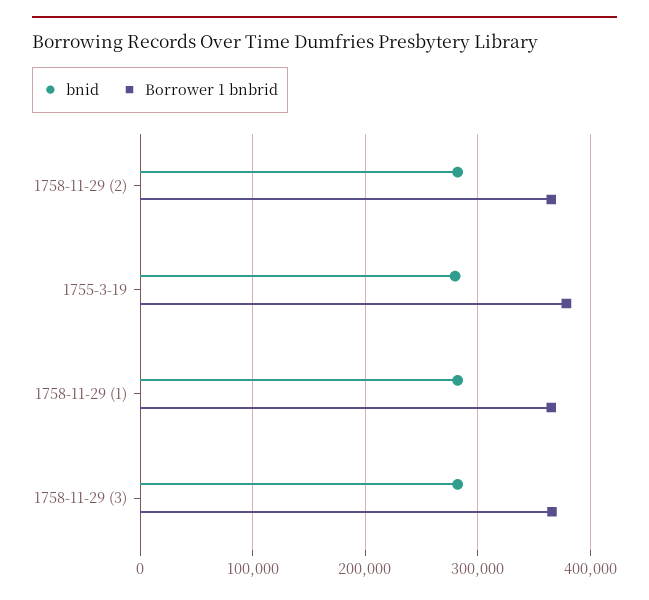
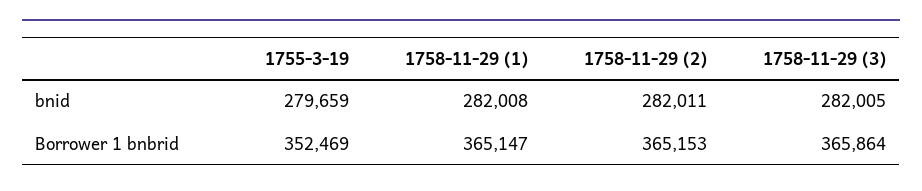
Borrower 1 bnbrid, 1755-3-19: 380000 -> 352469

